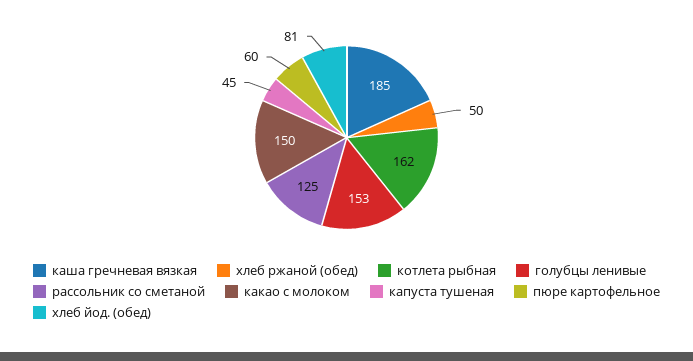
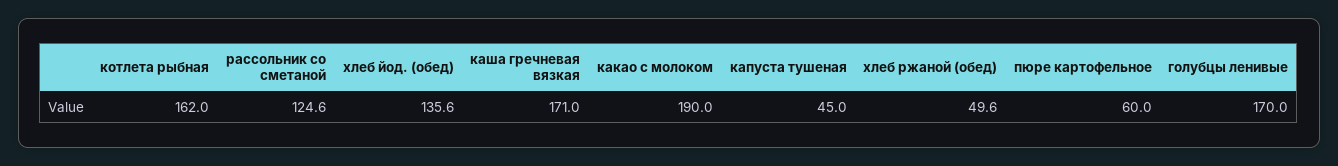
каша гречневая вязкая: 185 -> 171
голубцы ленивые: 153 -> 170
какао с молоком: 150 -> 190
хлеб йод. (обед): 81 -> 135.6

